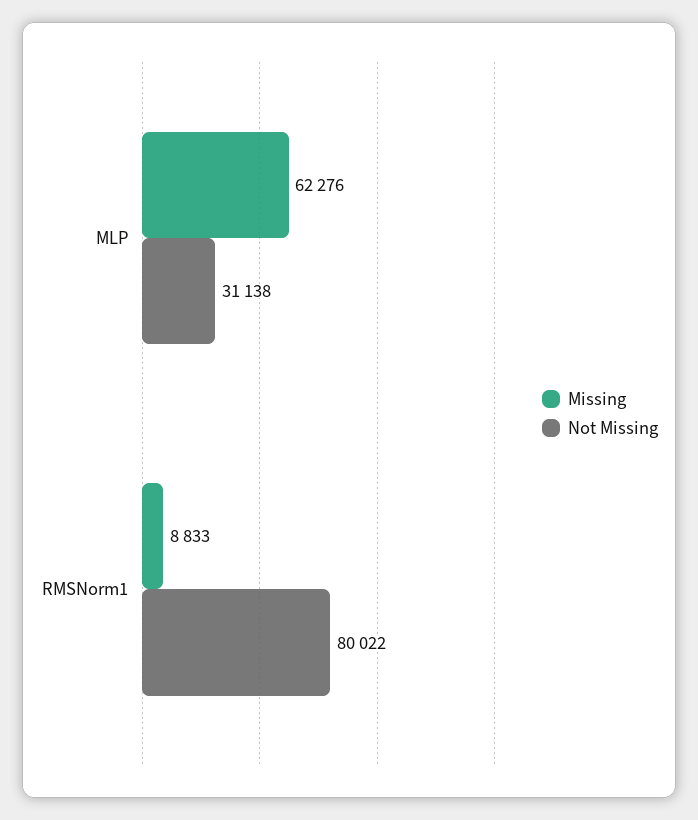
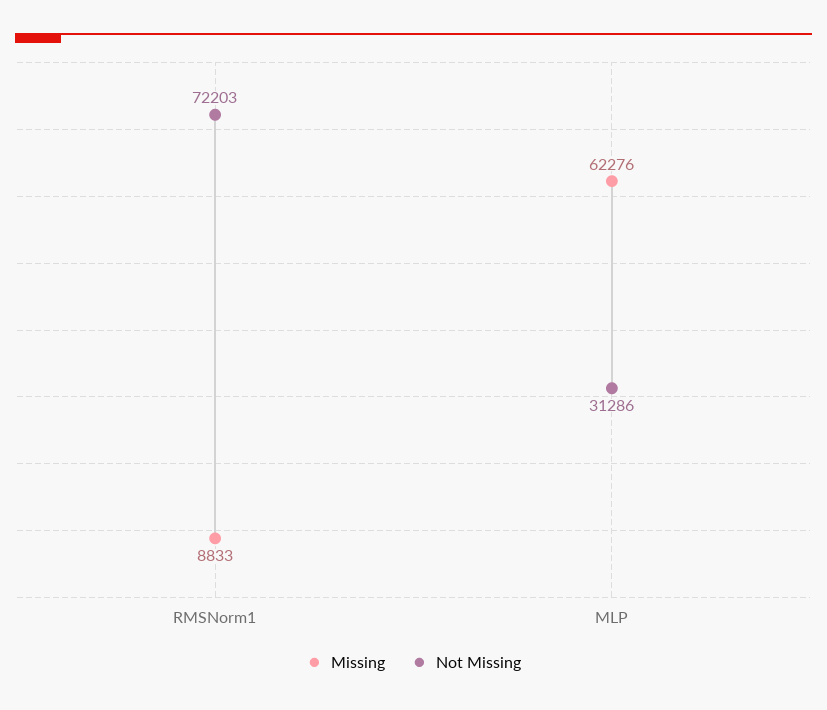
Not Missing, MLP: 31138 -> 31286
Not Missing, RMSNorm1: 80022 -> 72203

